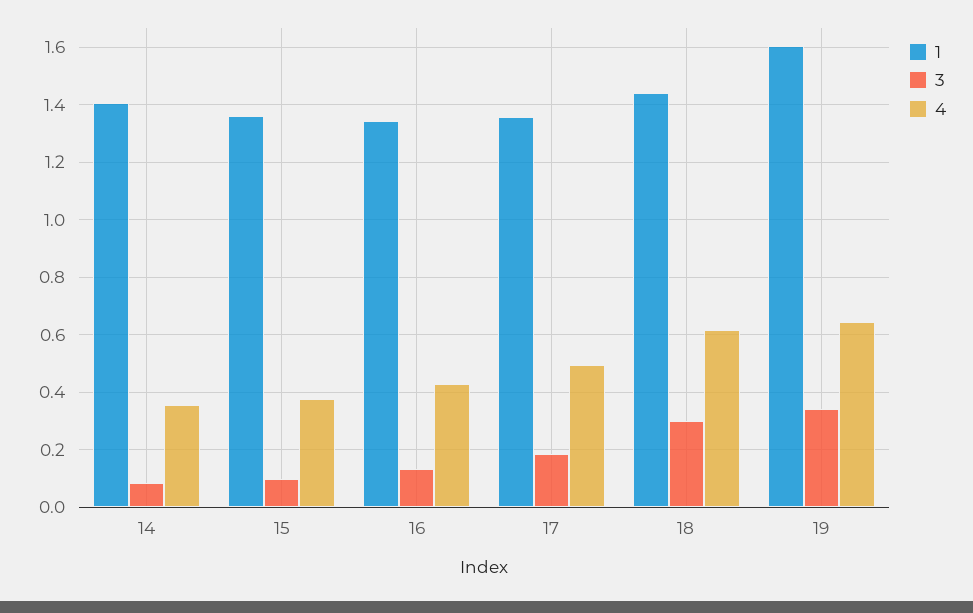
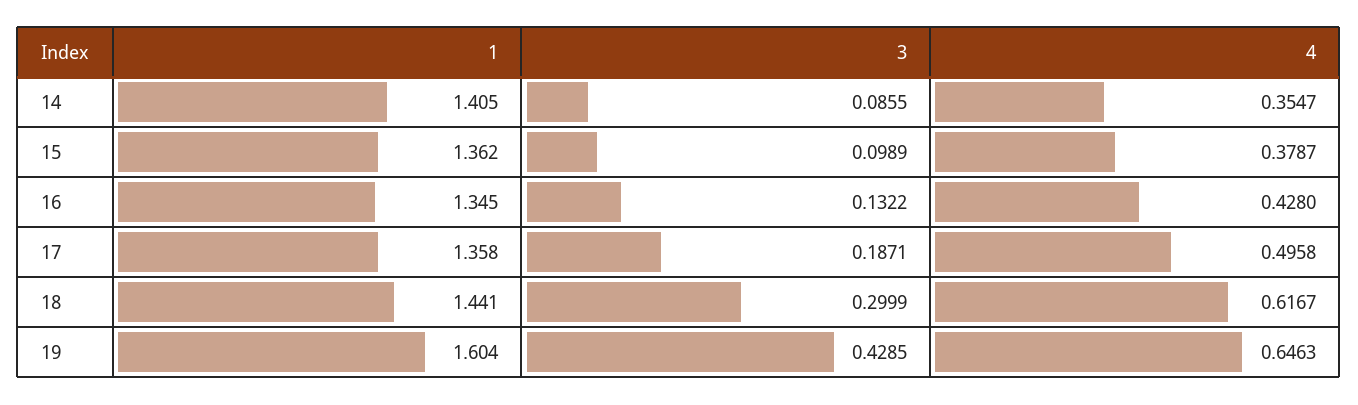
3, 19: 0.35 -> 0.4285

